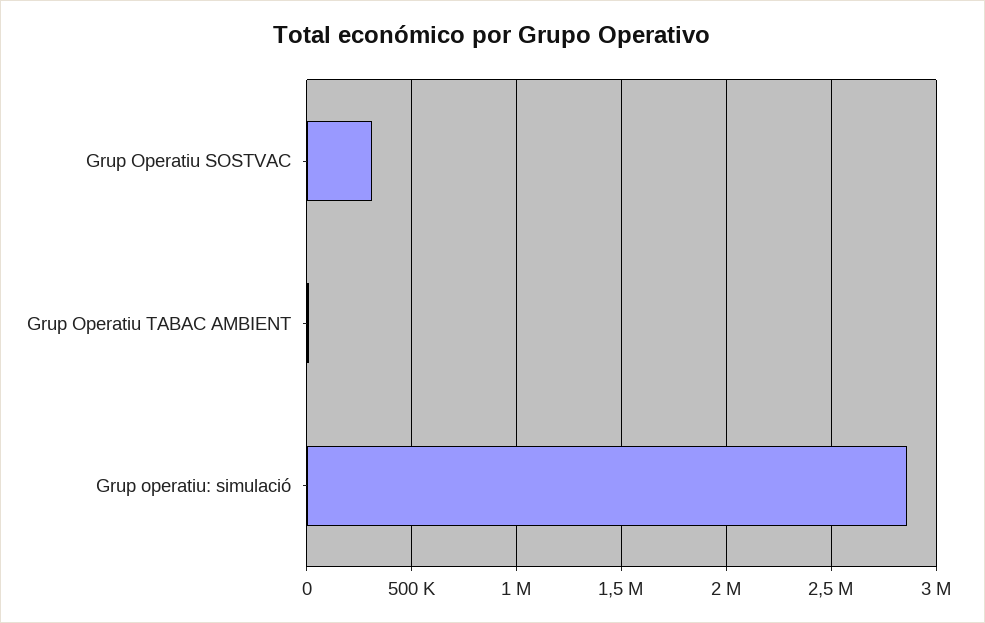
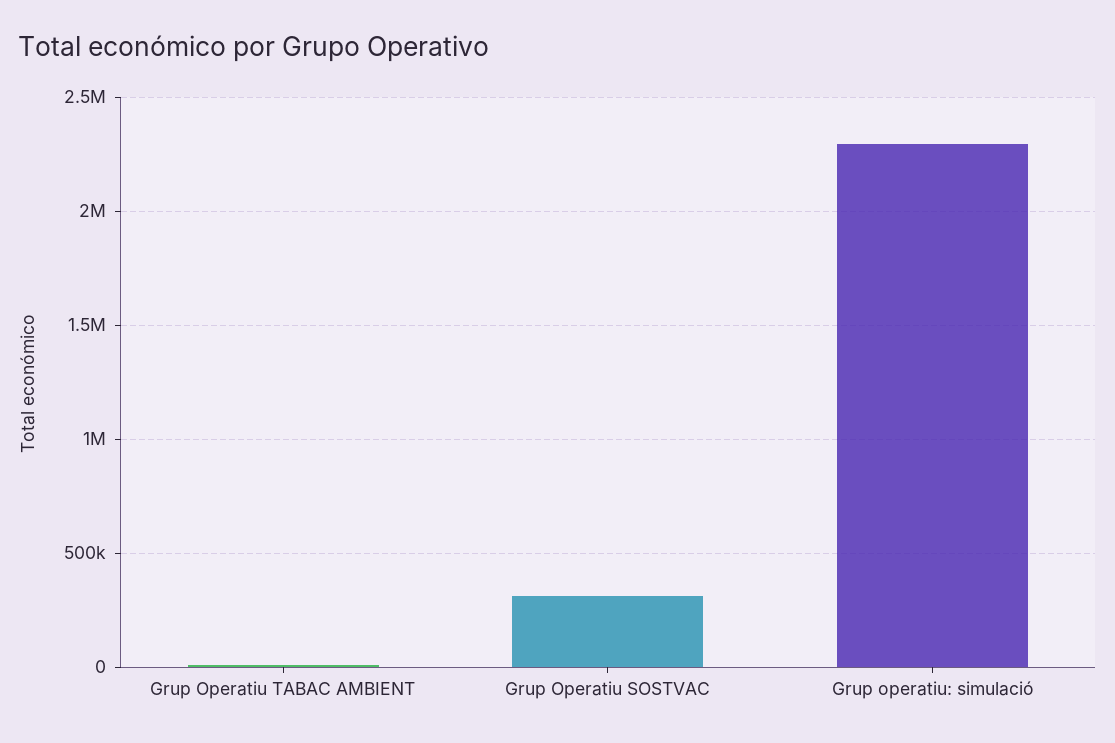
Grup operatiu: simulació: 2850000 -> 2300000

